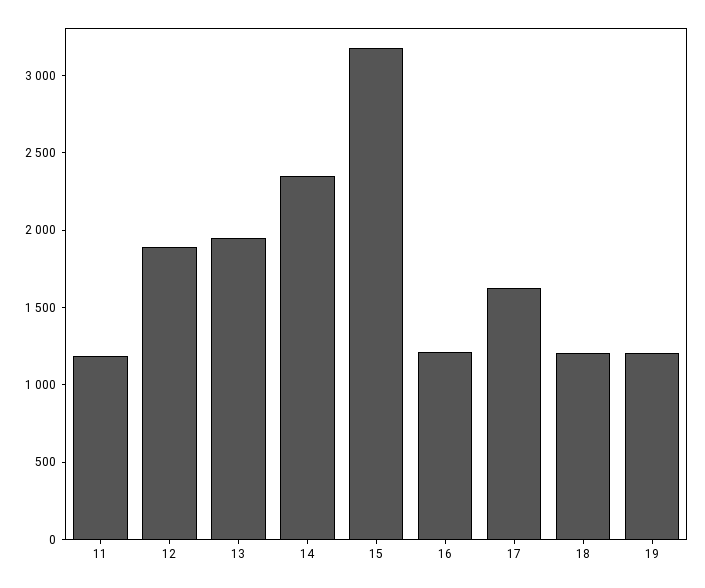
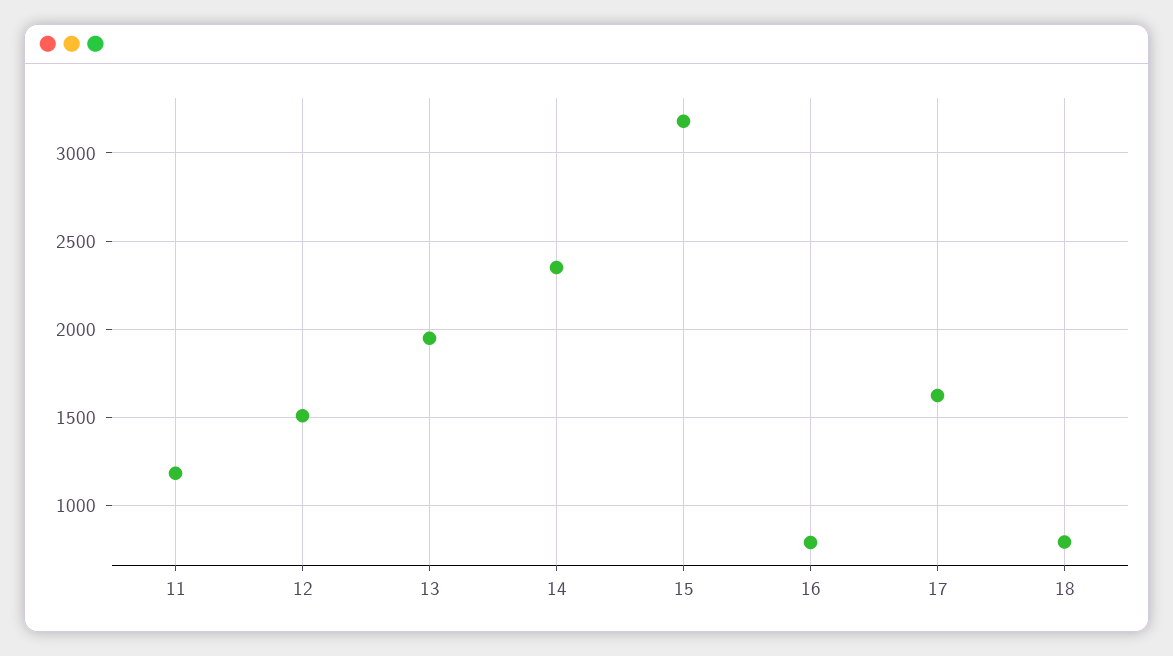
12: 1900 -> 1500
16: 1200 -> 800
18: 1200 -> 800
19: 1200 -> none

